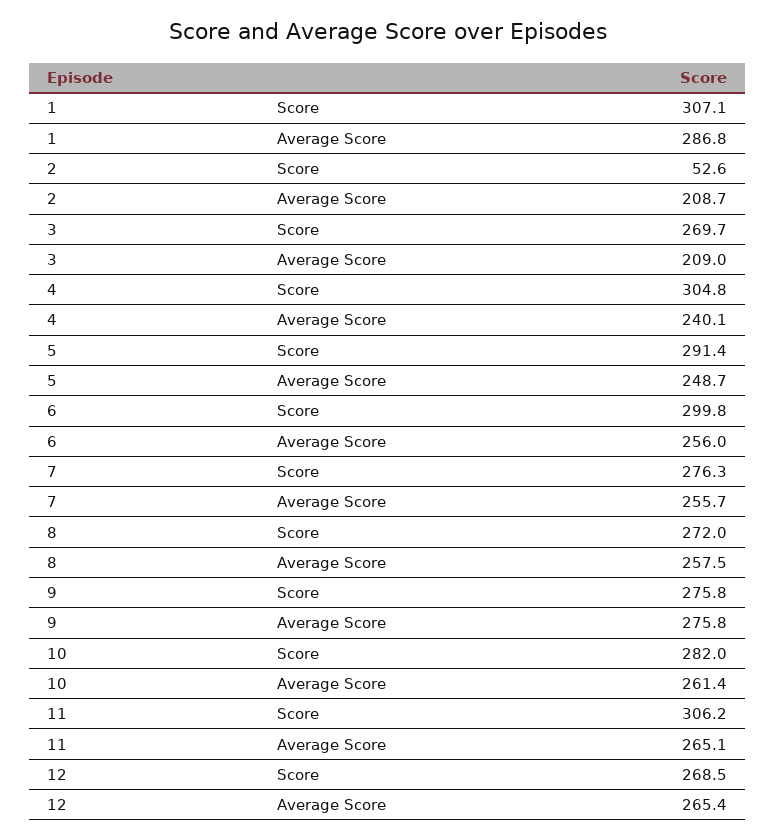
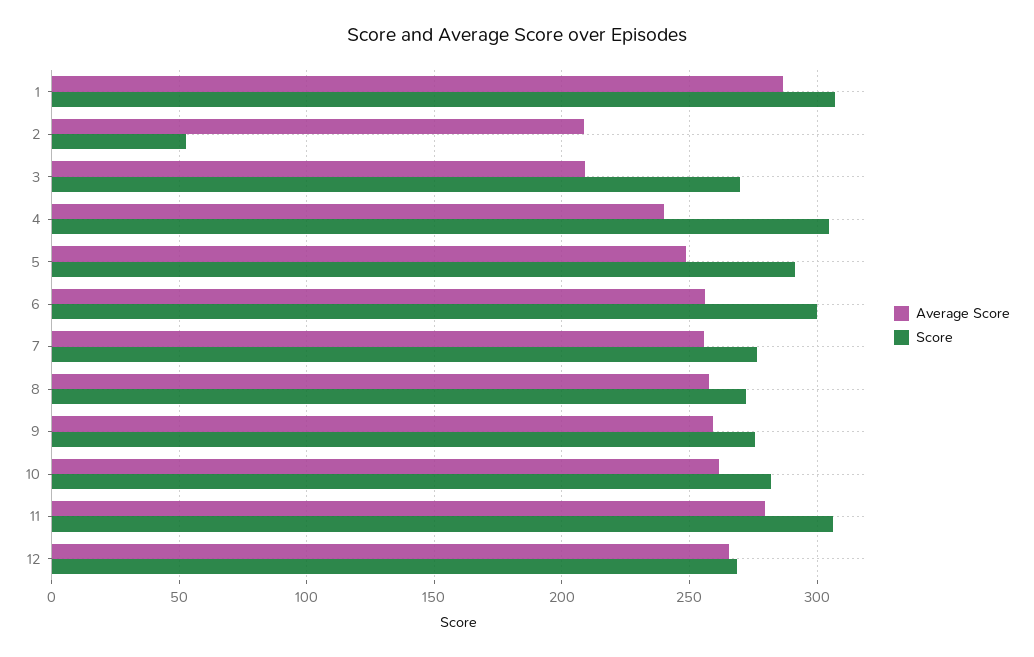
Average Score, 9: 275.8 -> 260
Average Score, 11: 265.1 -> 280

